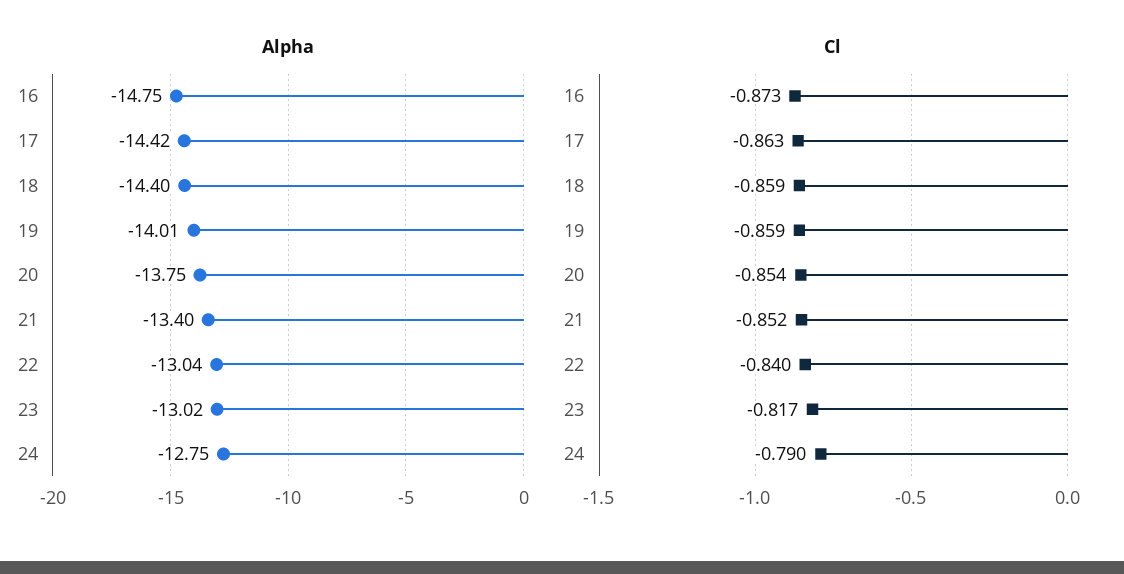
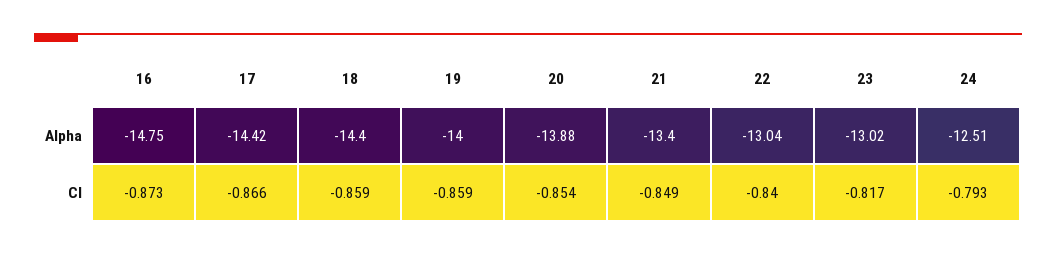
Alpha, 19: -14.01 -> -14
Alpha, 20: -13.75 -> -13.88
Alpha, 24: -12.75 -> -12.51
Cl, 17: -0.863 -> -0.866
Cl, 21: -0.852 -> -0.849
Cl, 24: -0.79 -> -0.793

